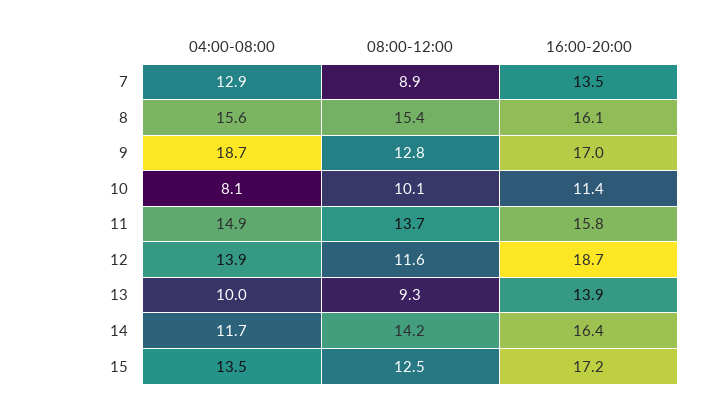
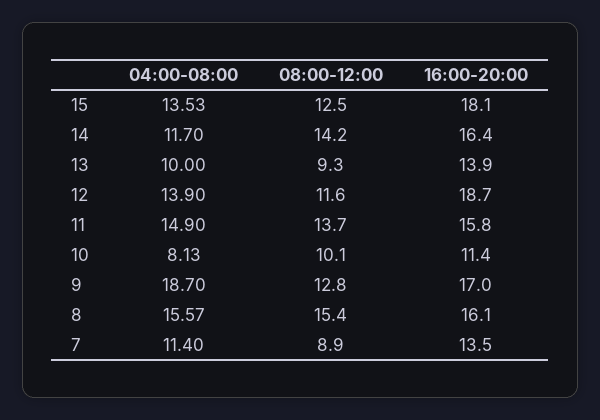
04:00-08:00, 7: 12.9 -> 11.4
16:00-20:00, 15: 17.2 -> 18.1

